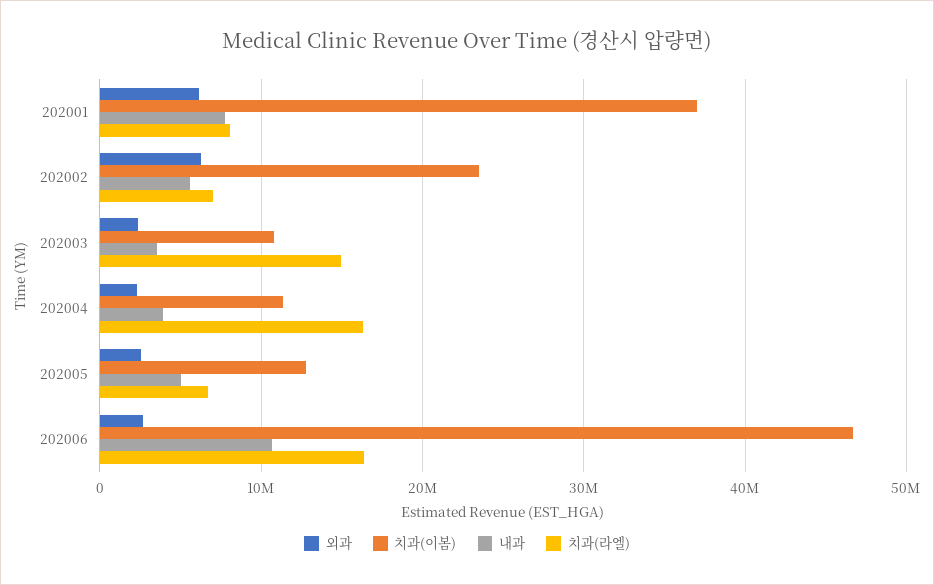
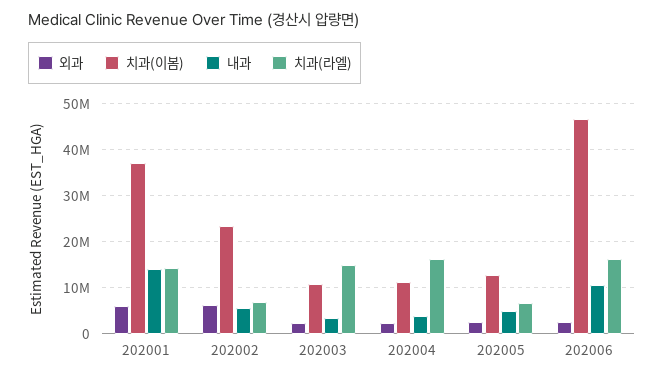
내과, 202001: 8000000 -> 14000000
치과(라엘), 202001: 8000000 -> 14000000

